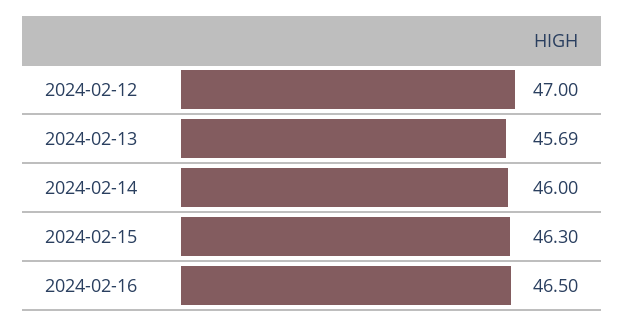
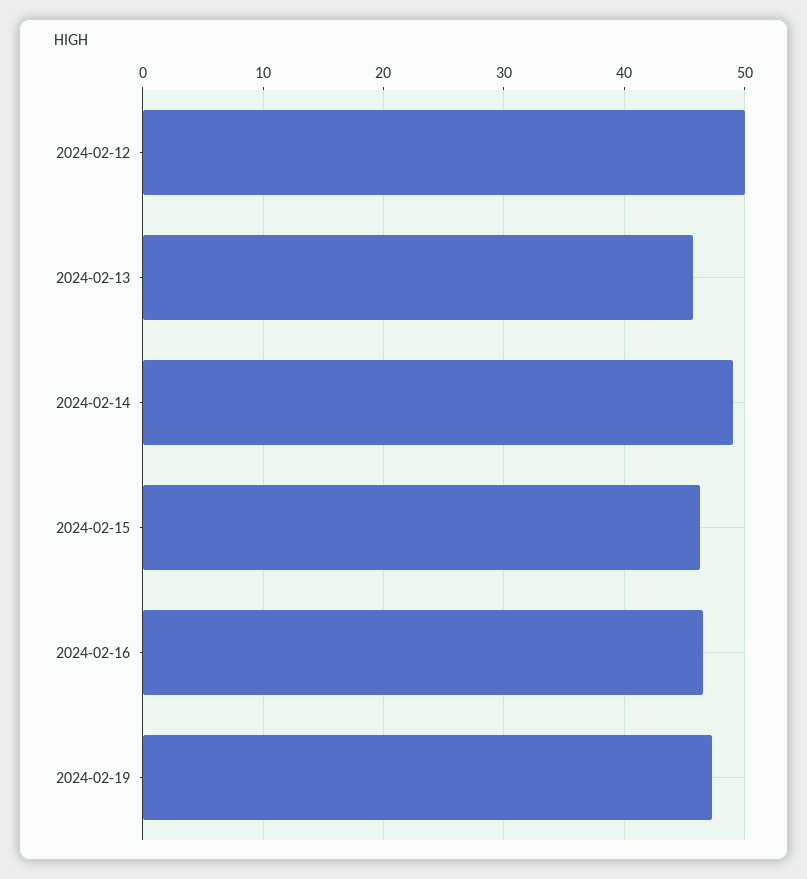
2024-02-12: 47 -> 50
2024-02-14: 46 -> 49
2024-02-19: none -> 47

